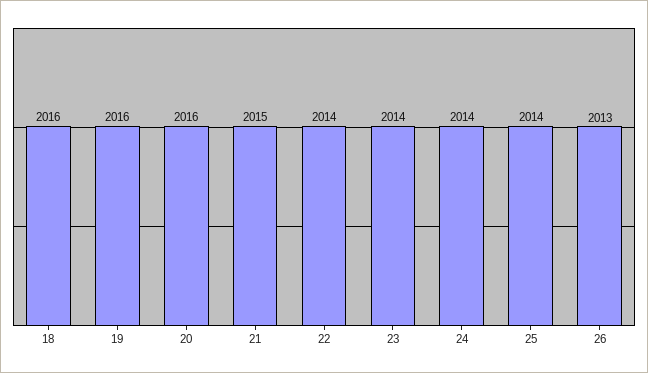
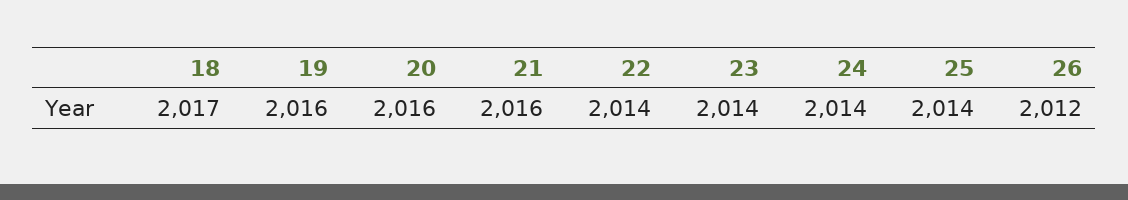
18: 2016 -> 2017
21: 2015 -> 2016
26: 2013 -> 2012

